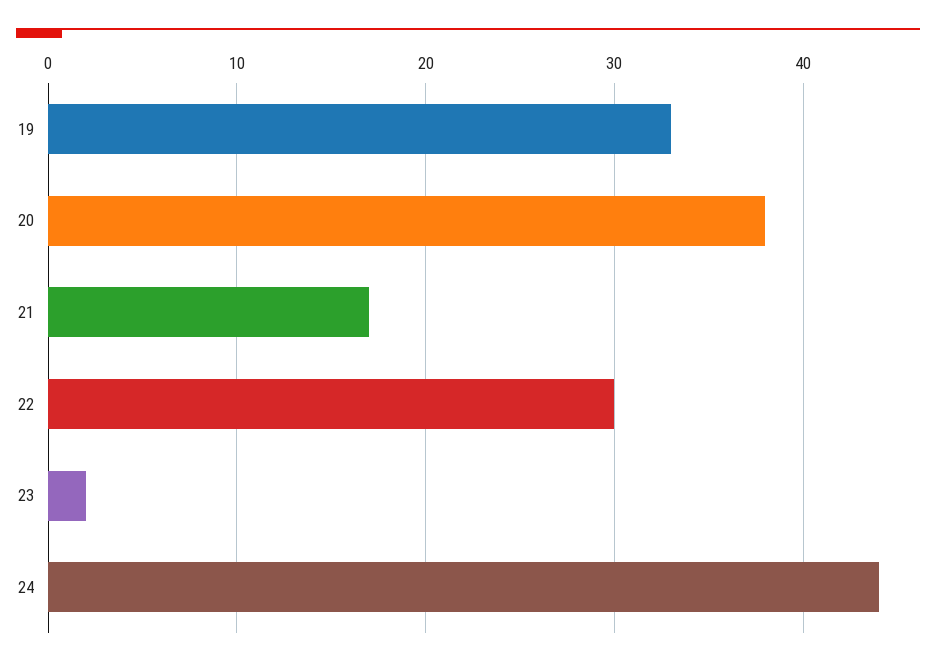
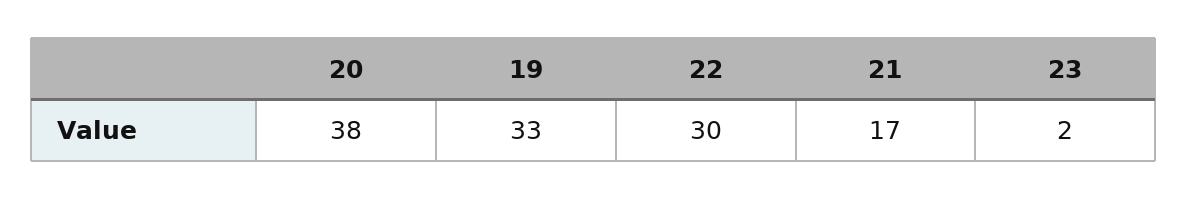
24: 44 -> none

